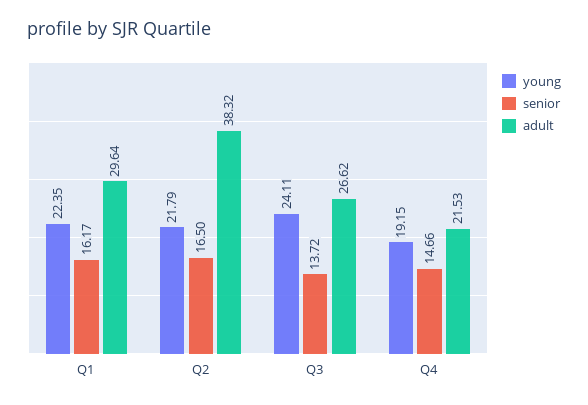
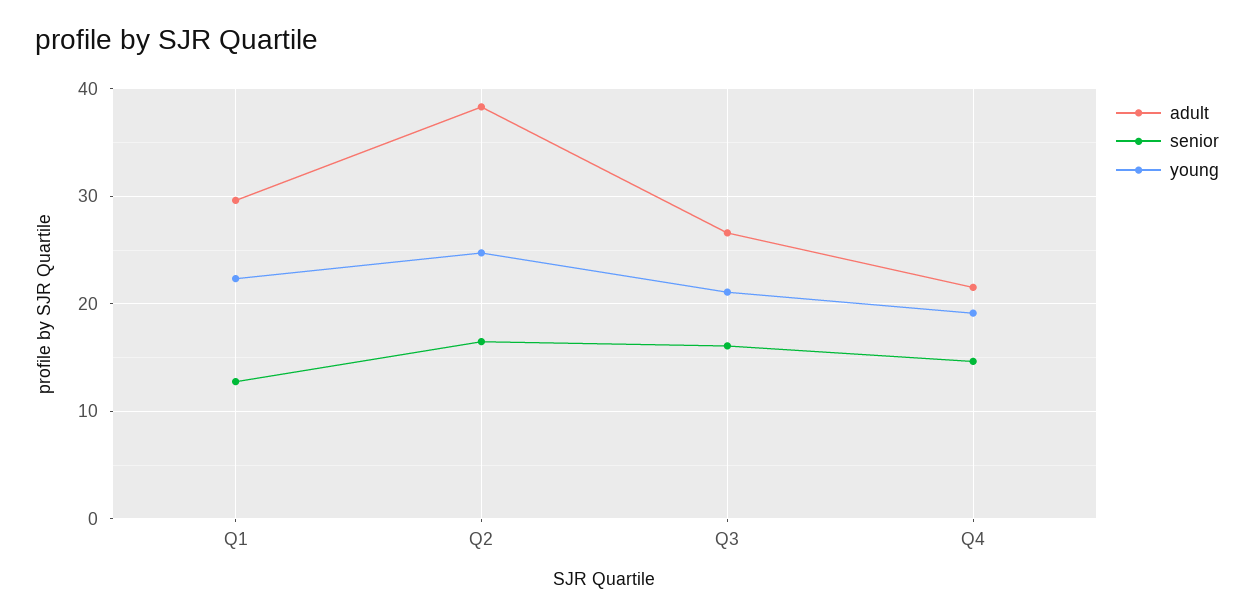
senior, Q1: 16.17 -> 13
young, Q2: 21.79 -> 25
young, Q3: 24.11 -> 21
senior, Q3: 13.72 -> 16

